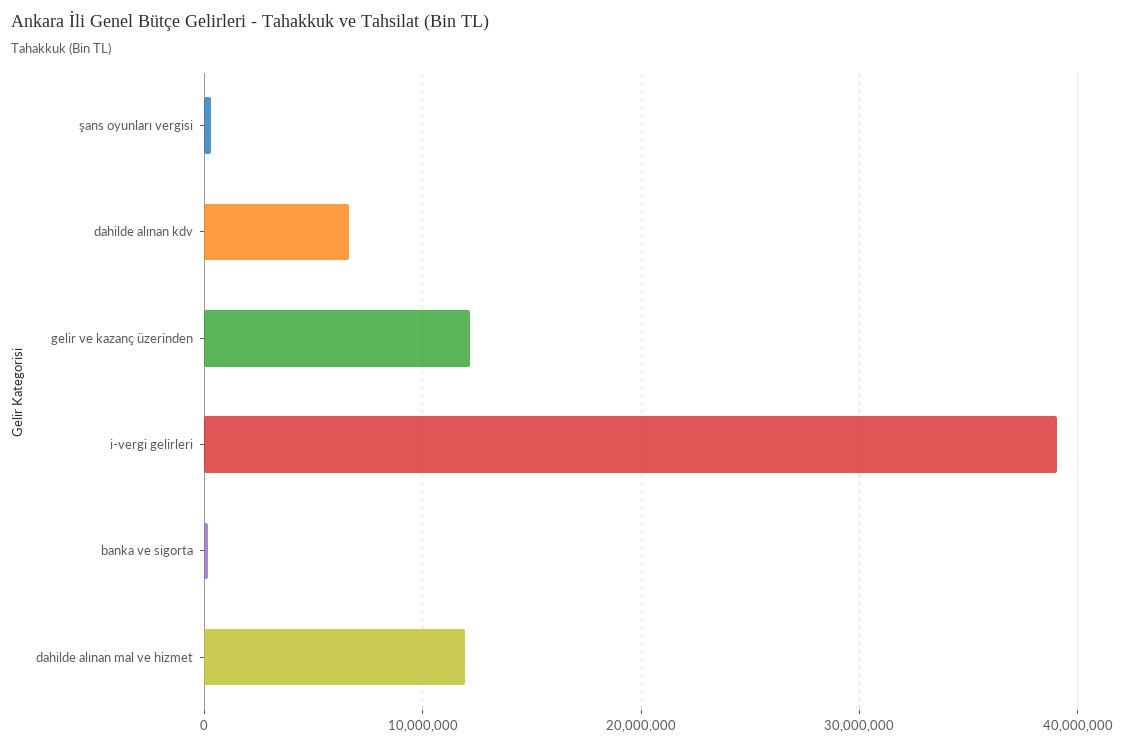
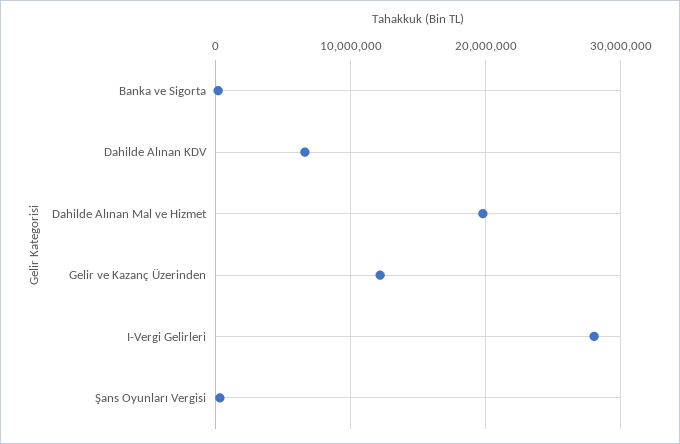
i-vergi gelirleri: 39000000 -> 28000000
dahilde alınan mal ve hizmet: 12000000 -> 20000000

